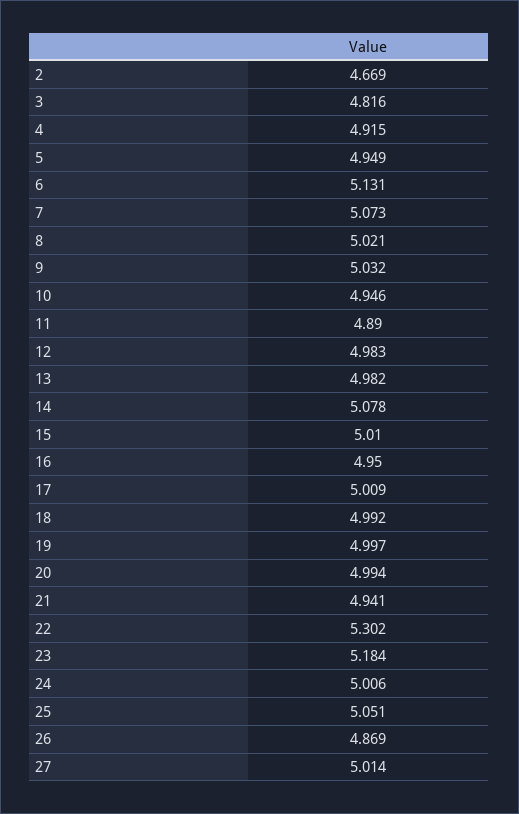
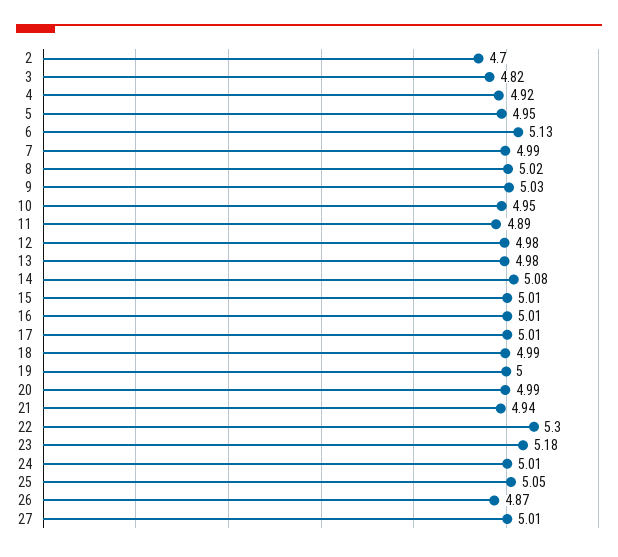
2: 4.669 -> 4.7
7: 5.073 -> 4.99
16: 4.95 -> 5.01

